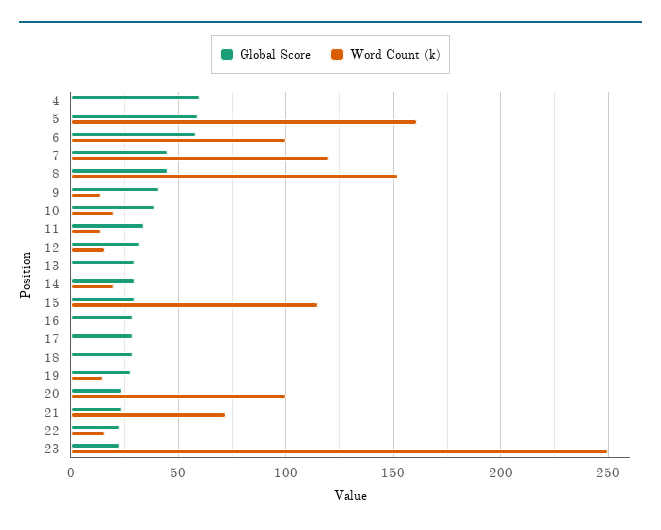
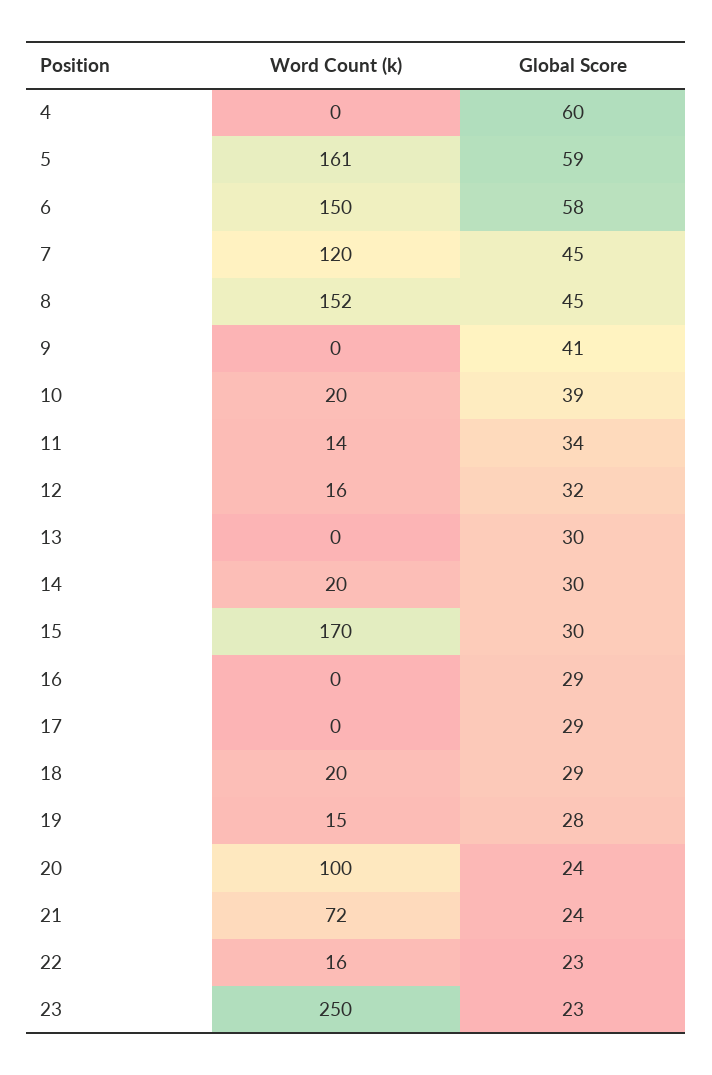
Word Count (k), 6: 100 -> 150
Word Count (k), 9: 15 -> 0
Word Count (k), 15: 115 -> 170
Word Count (k), 18: 0 -> 20

